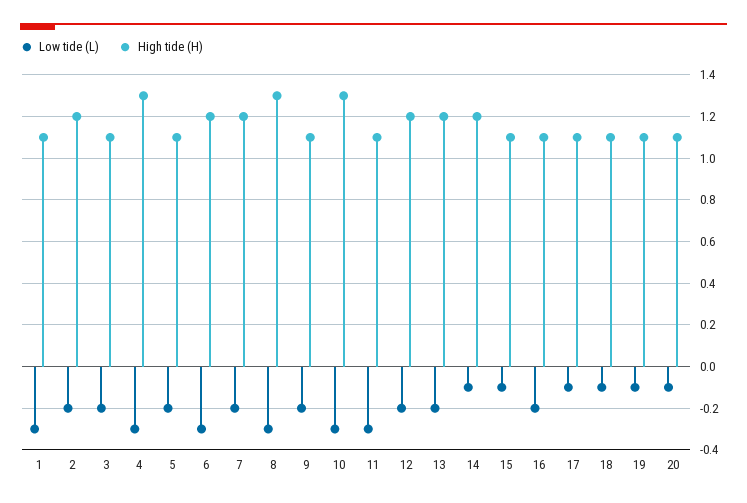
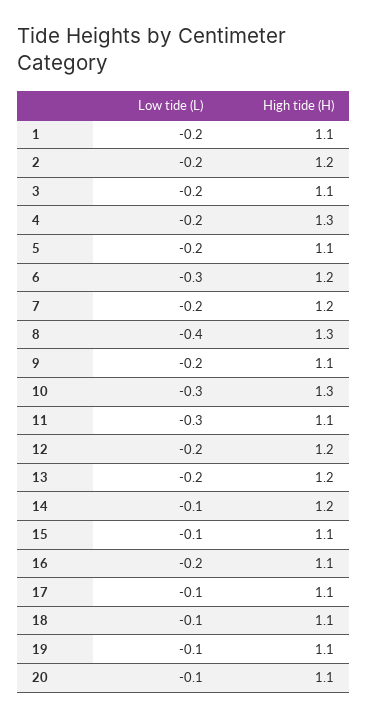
Low tide (L), 1: -0.3 -> -0.2
Low tide (L), 4: -0.3 -> -0.2
Low tide (L), 8: -0.3 -> -0.4

